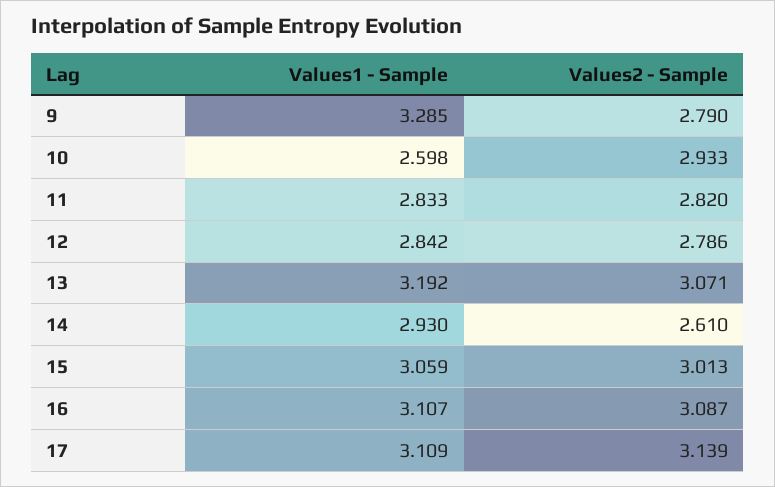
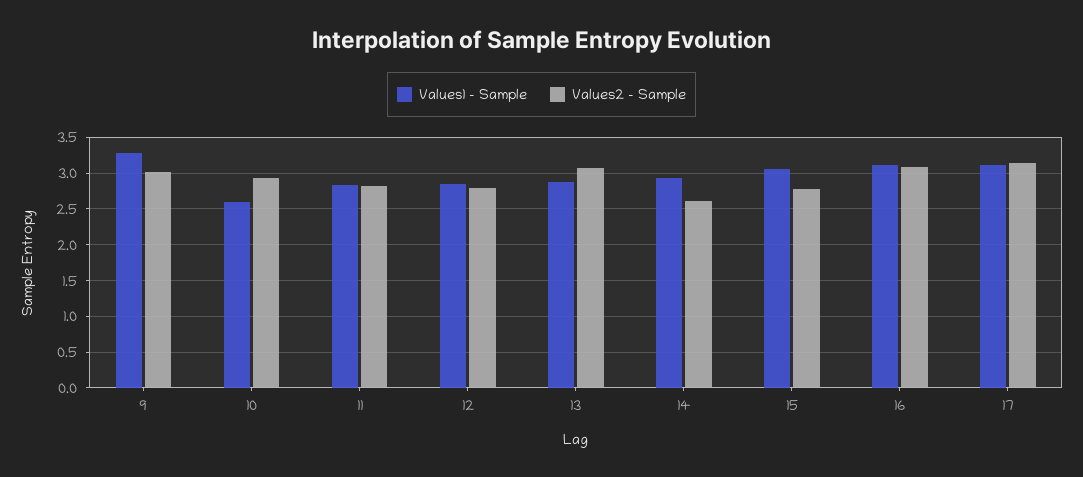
Values2 - Sample, 9: 2.79 -> 3
Values1 - Sample, 13: 3.192 -> 2.9
Values2 - Sample, 15: 3.013 -> 2.8

